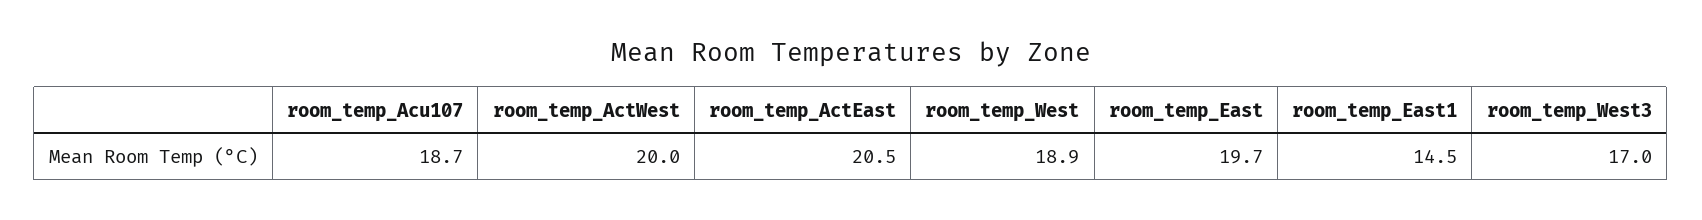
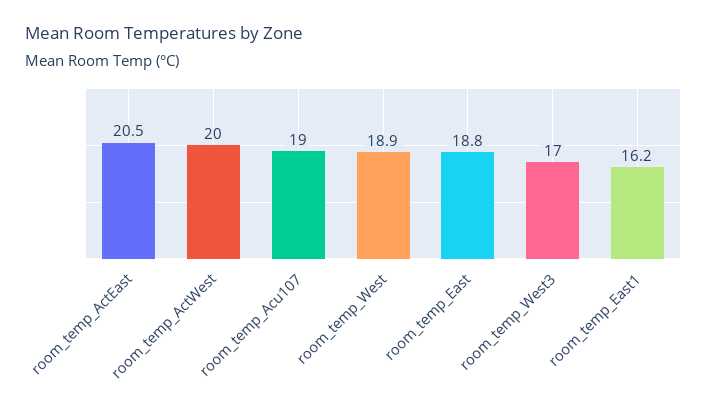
room_temp_Acu107: 18.7 -> 19
room_temp_East: 19.7 -> 18.8
room_temp_East1: 14.5 -> 16.2

